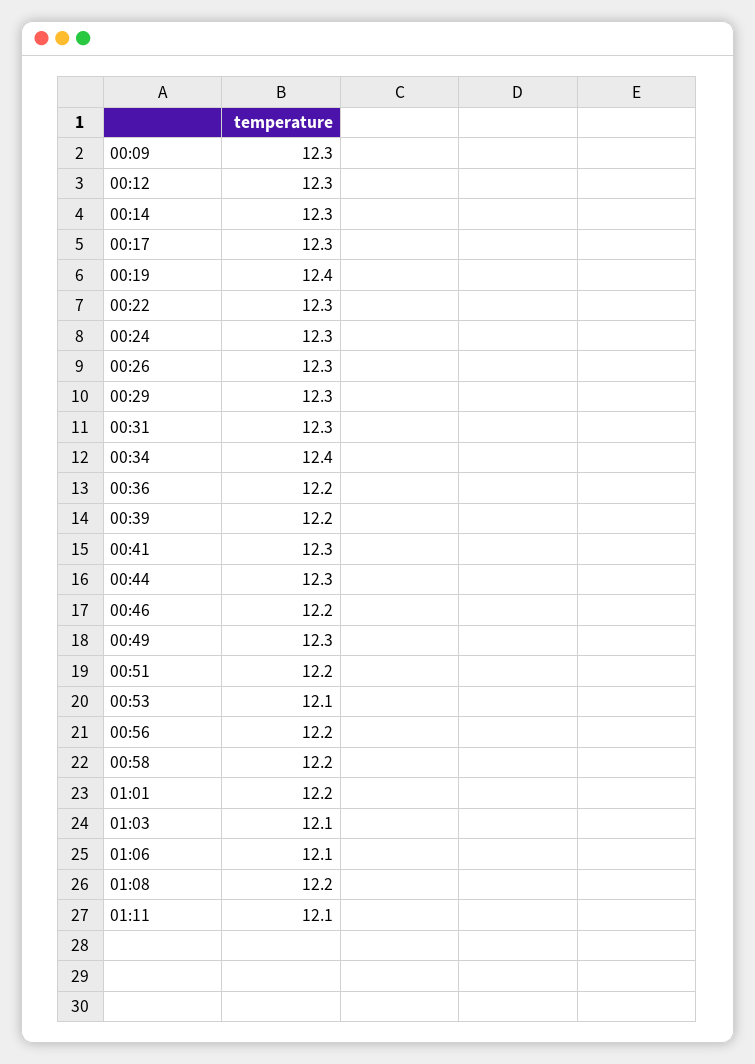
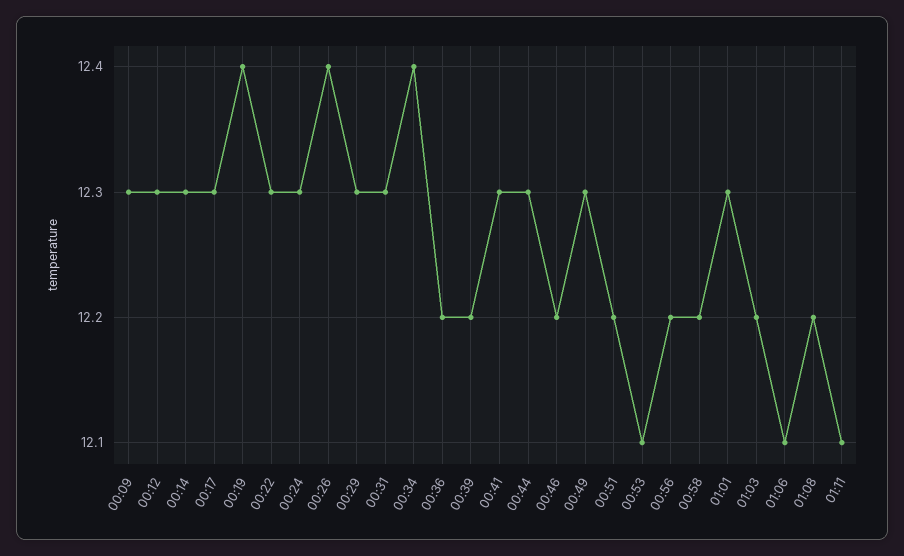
00:26: 12.3 -> 12.4
01:01: 12.2 -> 12.3
01:03: 12.1 -> 12.2

